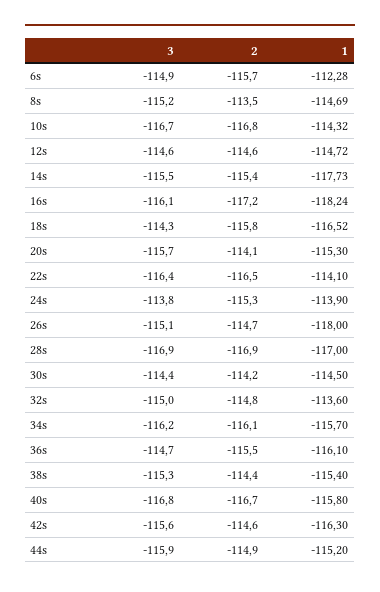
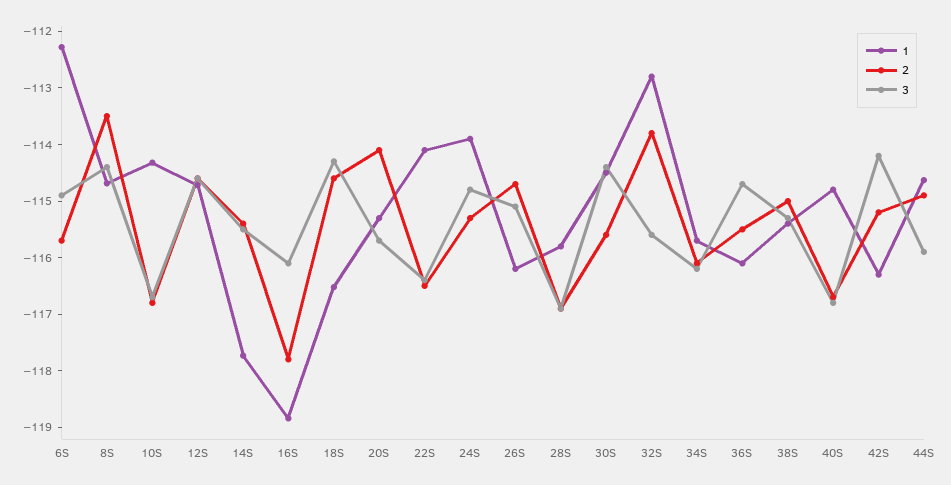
3, 8s: -115.2 -> -114.4
2, 16s: -117.2 -> -117.8
1, 16s: -118.24 -> -118.8
2, 18s: -115.8 -> -114.6
3, 24s: -113.8 -> -114.8
1, 26s: -118 -> -116.2
1, 28s: -117 -> -115.8
2, 30s: -114.2 -> -115.6
3, 32s: -115 -> -115.6
2, 32s: -114.8 -> -113.8
1, 32s: -113.6 -> -112.8
2, 38s: -114.4 -> -115
1, 40s: -115.8 -> -114.8
3, 42s: -115.6 -> -114.2
2, 42s: -114.6 -> -115.2
1, 44s: -115.2 -> -114.6

